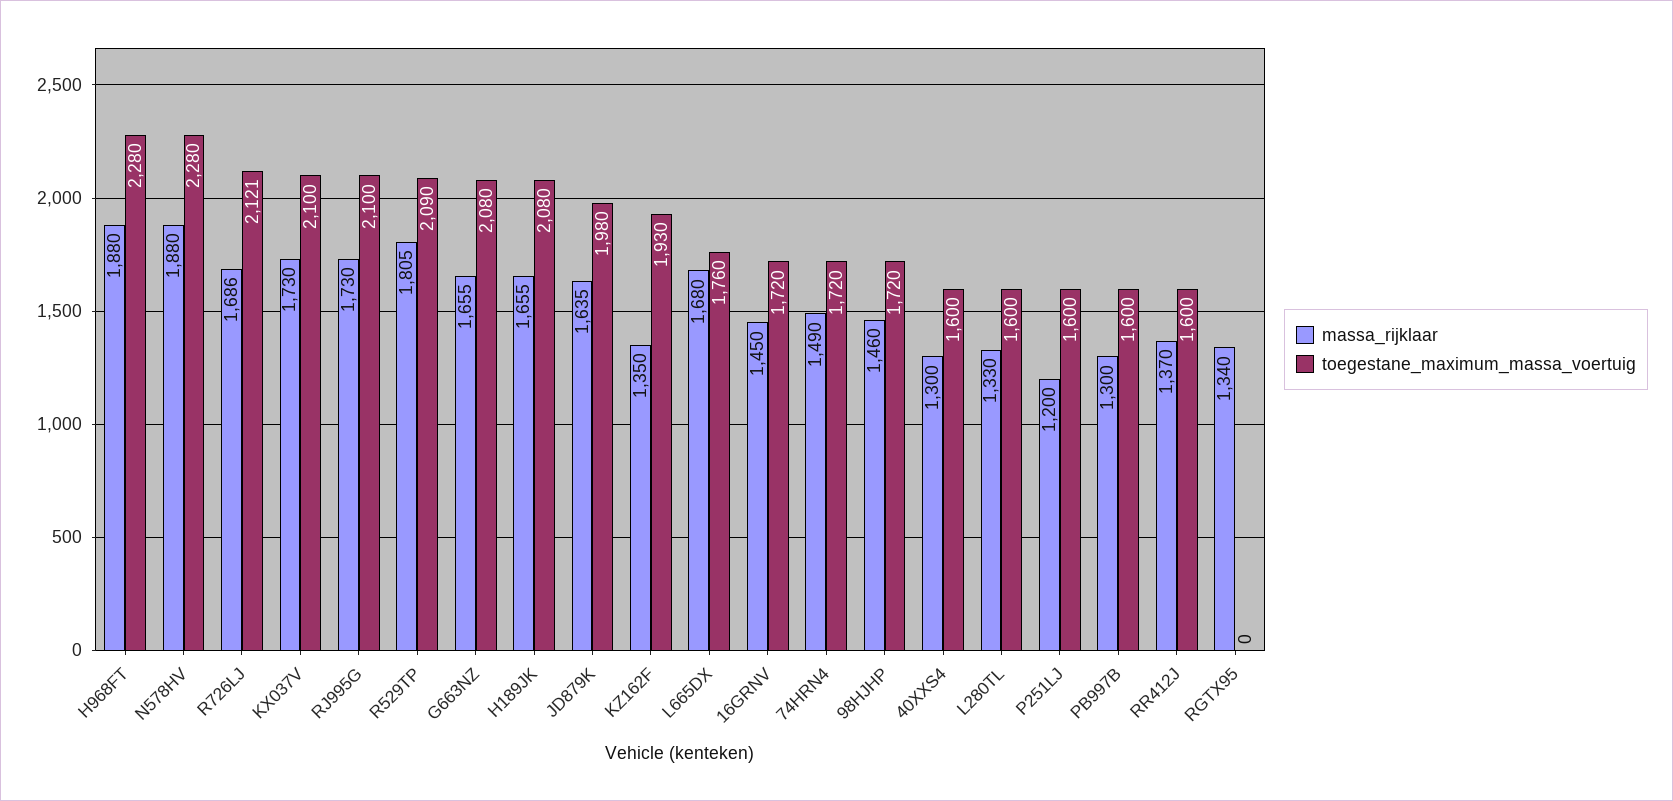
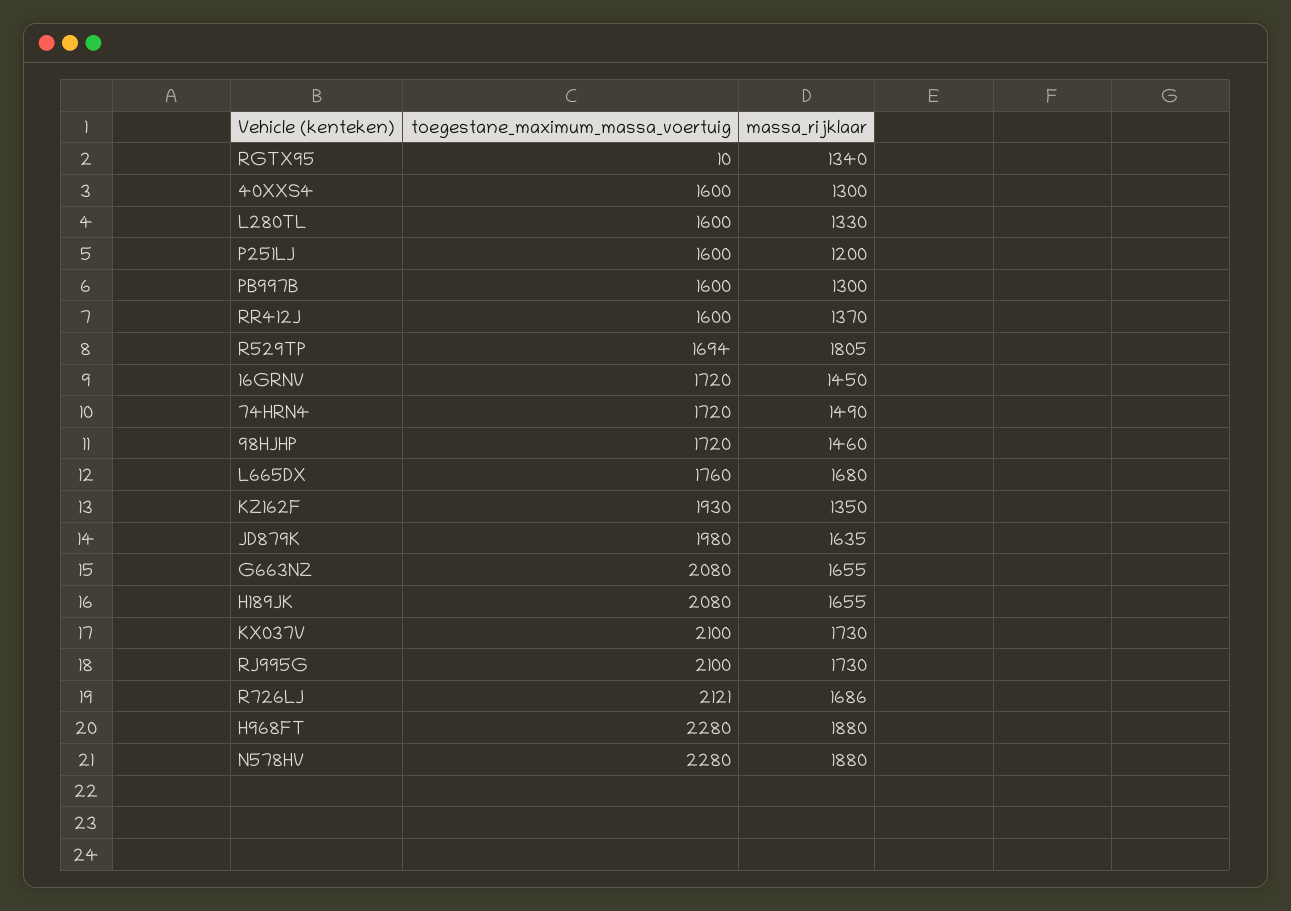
toegestane_maximum_massa_voertuig, R529TP: 2090 -> 1694
toegestane_maximum_massa_voertuig, RGTX95: 0 -> 10

